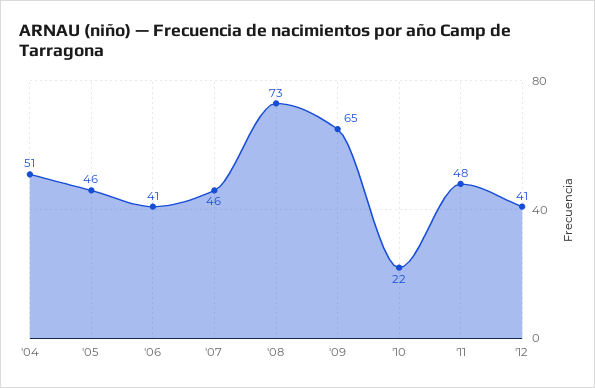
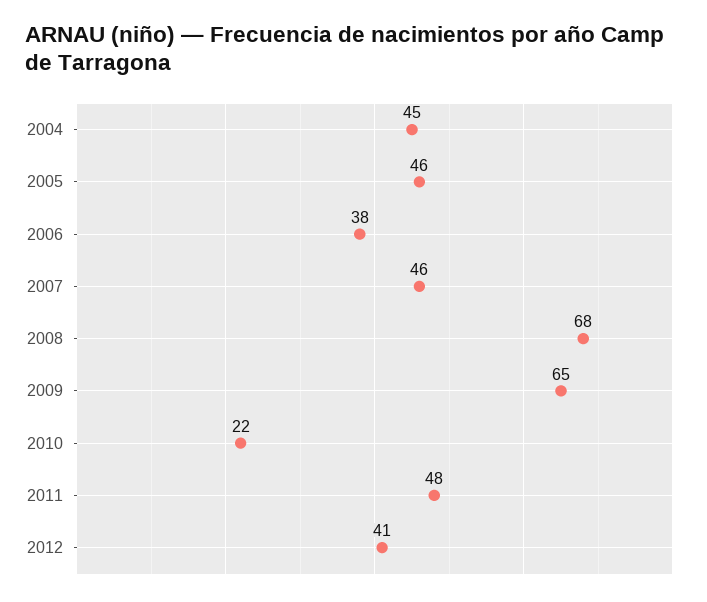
'04: 51 -> 45
'06: 41 -> 38
'08: 73 -> 68

